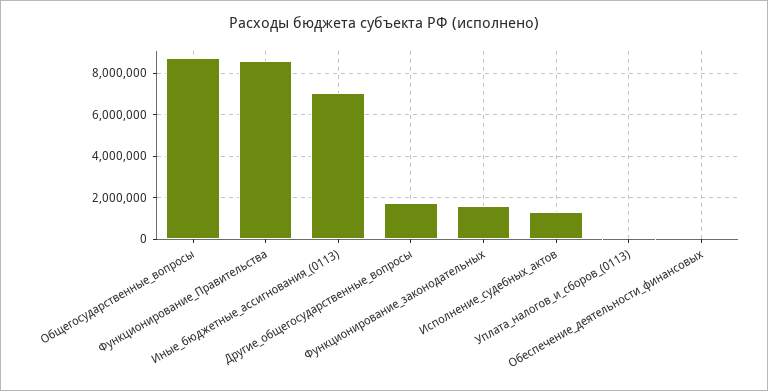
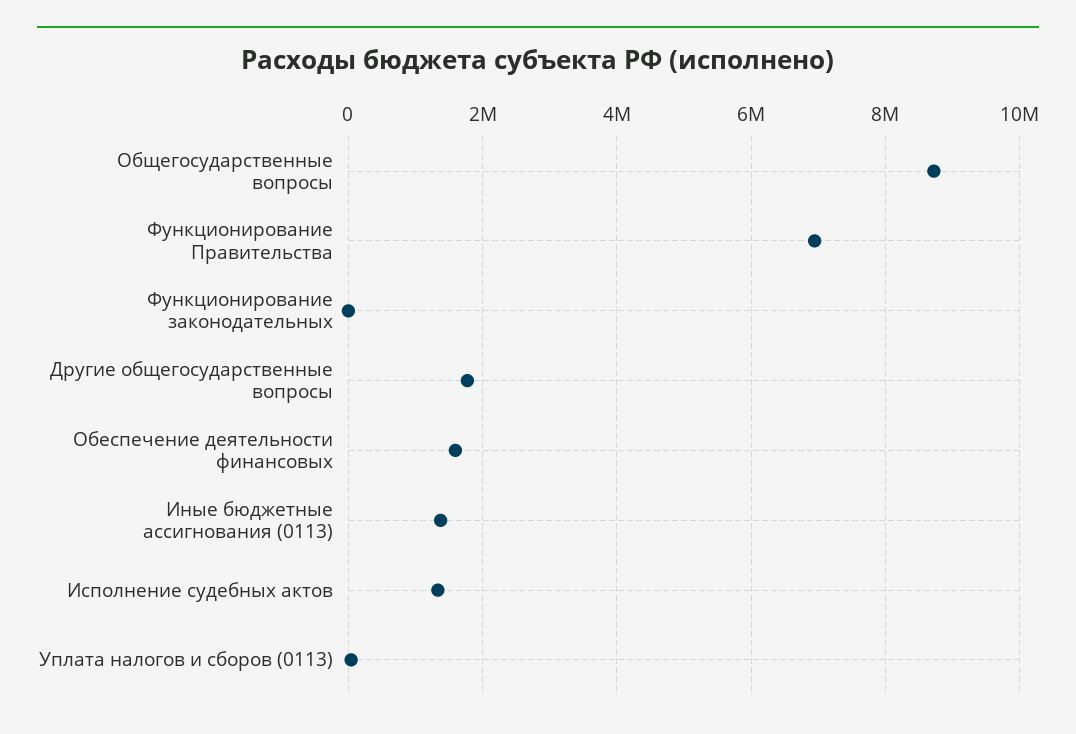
Функционирование_Правительства: 8500000 -> 7000000
Иные_бюджетные_ассигнования_(0113): 7000000 -> 1400000
Функционирование_законодательных: 1500000 -> 0
Обеспечение_деятельности_финансовых: 0 -> 1600000

